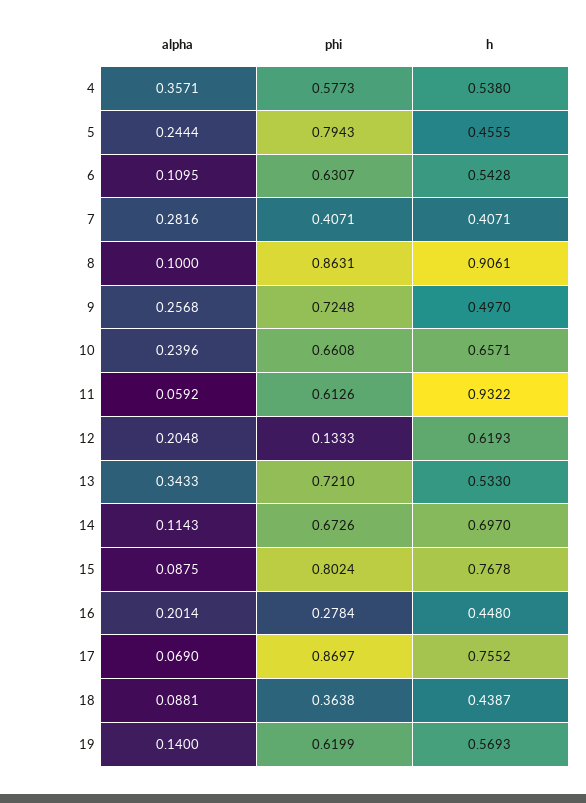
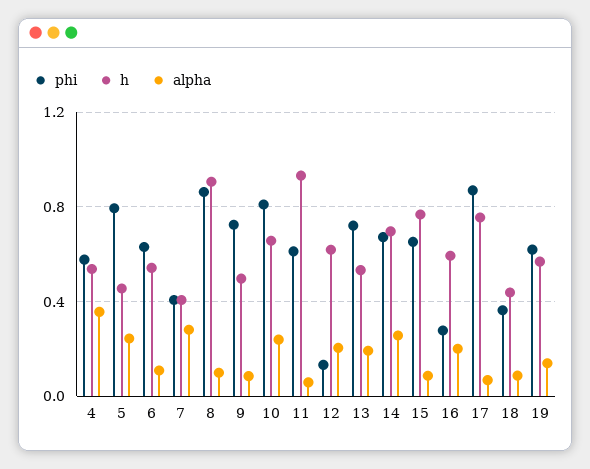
alpha, 9: 0.2568 -> 0.1
phi, 10: 0.6608 -> 0.8
alpha, 13: 0.3433 -> 0.2
alpha, 14: 0.1143 -> 0.25
phi, 15: 0.8024 -> 0.65
h, 16: 0.448 -> 0.6

